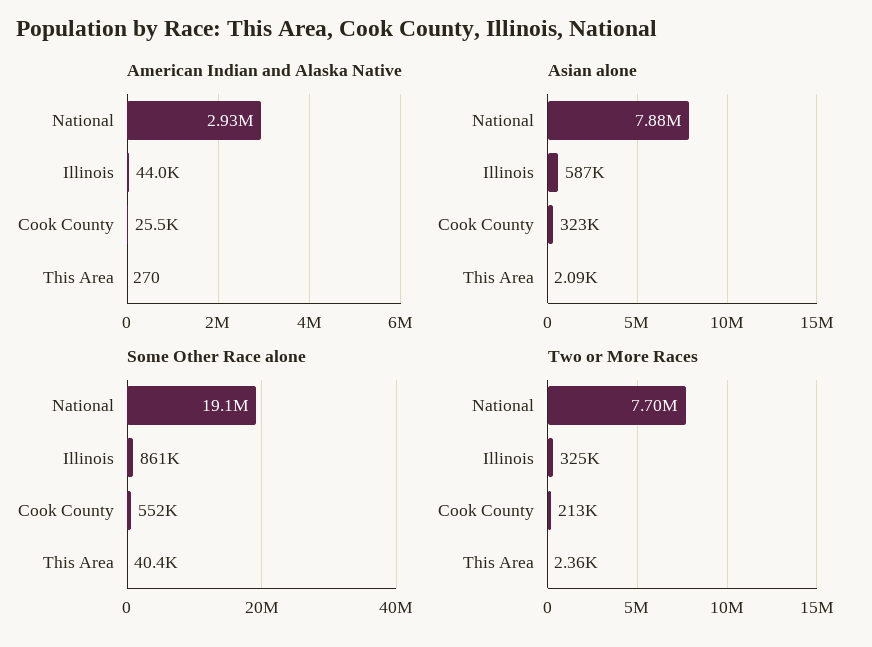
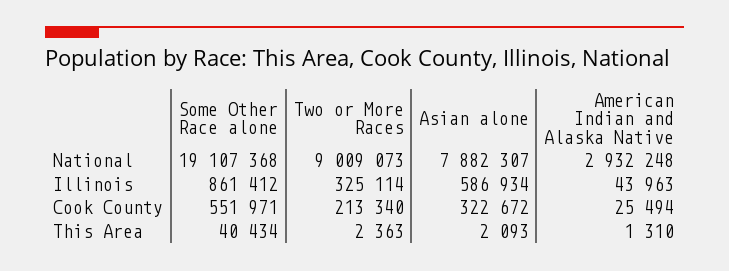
American Indian and Alaska Native, This Area: 270 -> 1310
Two or More Races, National: 7700000 -> 9009073

